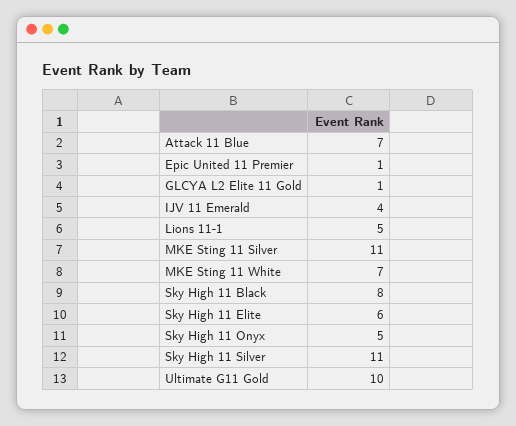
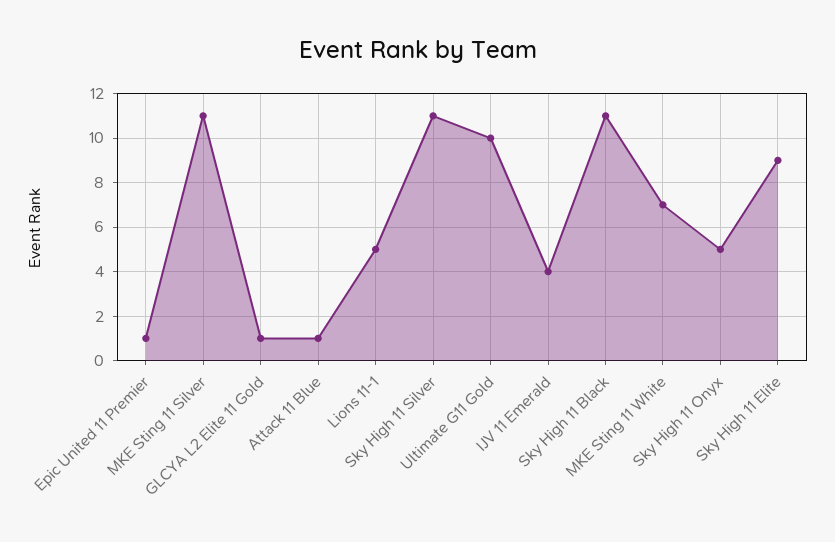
Attack 11 Blue: 7 -> 1
Sky High 11 Black: 8 -> 11
Sky High 11 Elite: 6 -> 9

